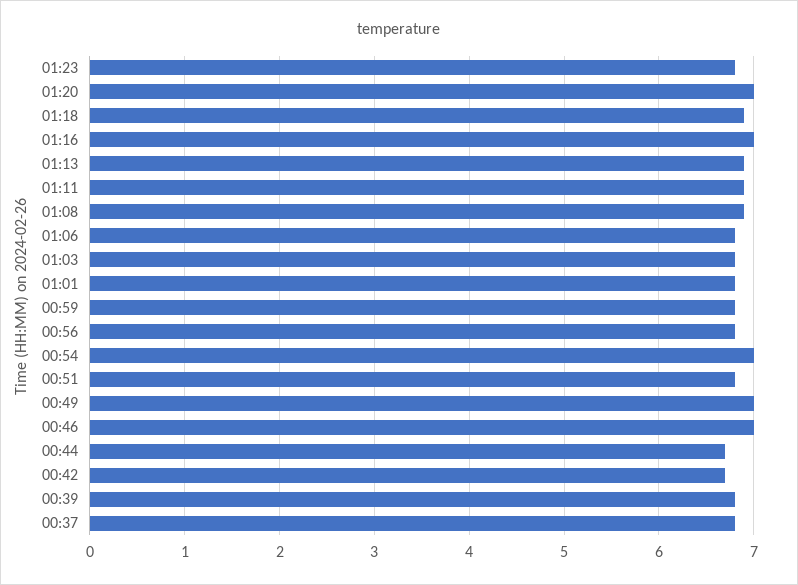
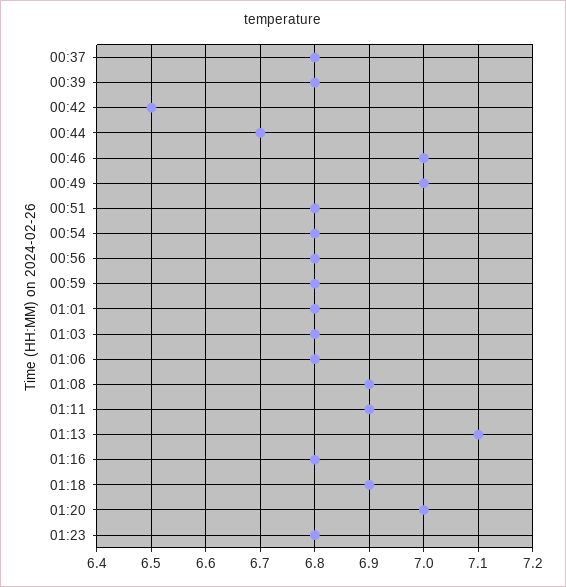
01:16: 7 -> 6.8
01:13: 6.9 -> 7.1
00:54: 7 -> 6.8
00:42: 6.7 -> 6.5

